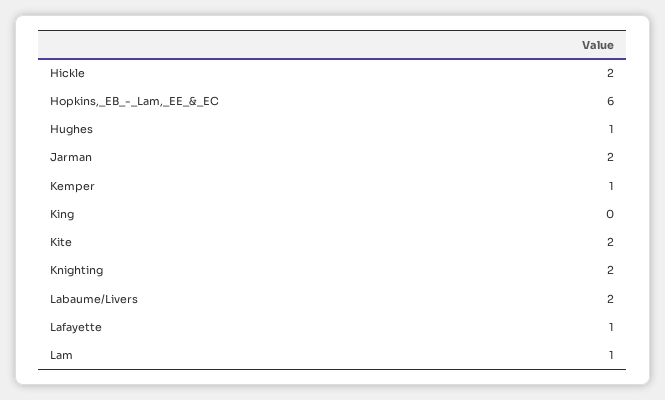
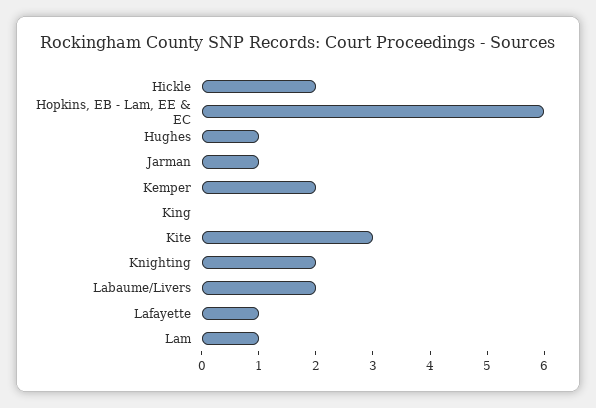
Jarman: 2 -> 1
Kemper: 1 -> 2
Kite: 2 -> 3

